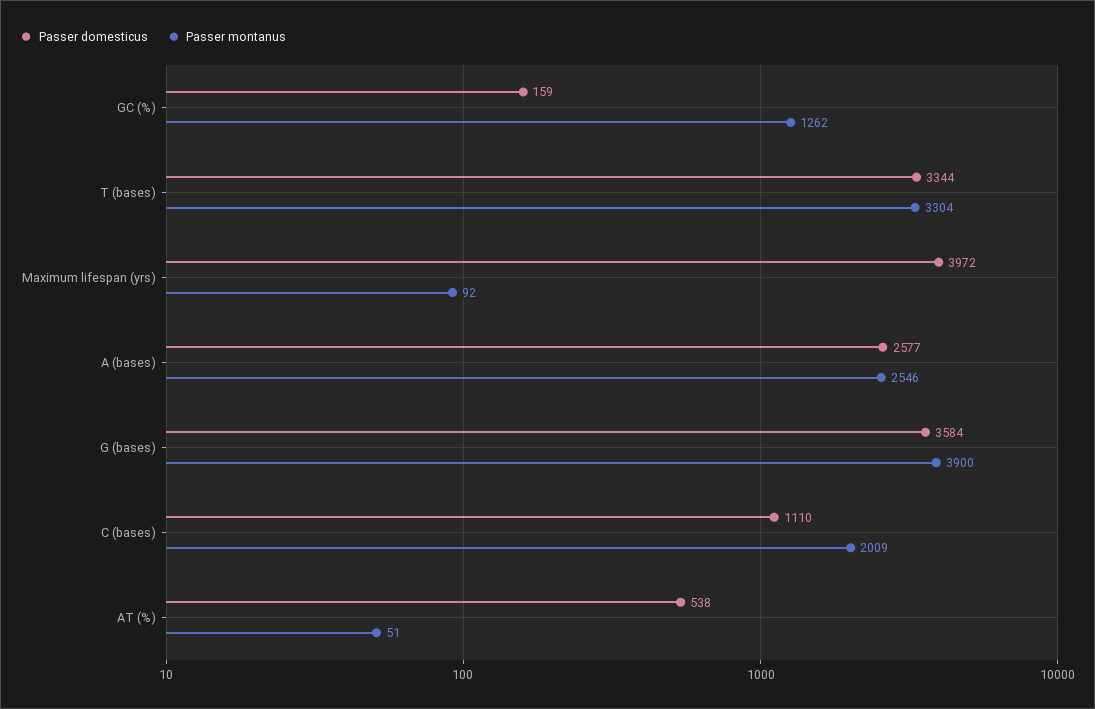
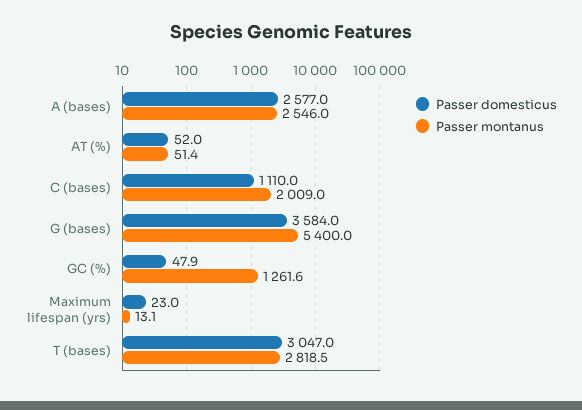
Passer domesticus, GC (%): 159 -> 47.9
Passer domesticus, T (bases): 3344 -> 3047
Passer montanus, T (bases): 3304 -> 2818.5
Passer domesticus, Maximum lifespan (yrs): 3972 -> 23
Passer montanus, Maximum lifespan (yrs): 92 -> 13.1
Passer montanus, G (bases): 3900 -> 5400
Passer domesticus, AT (%): 538 -> 52

